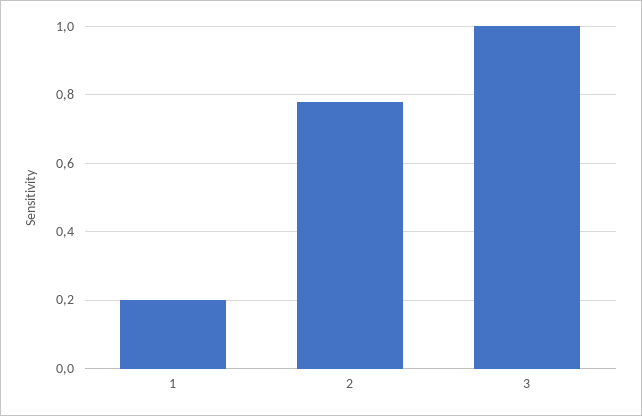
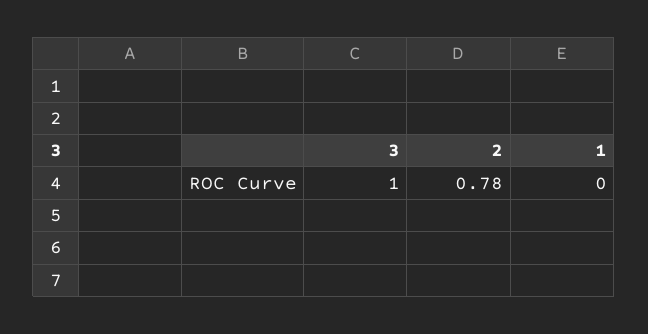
1: 0.2 -> 0

